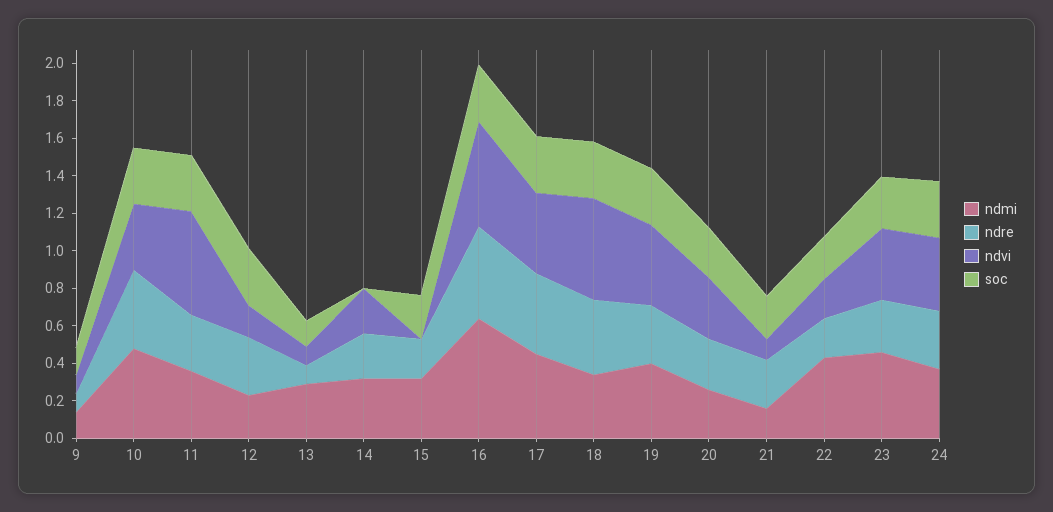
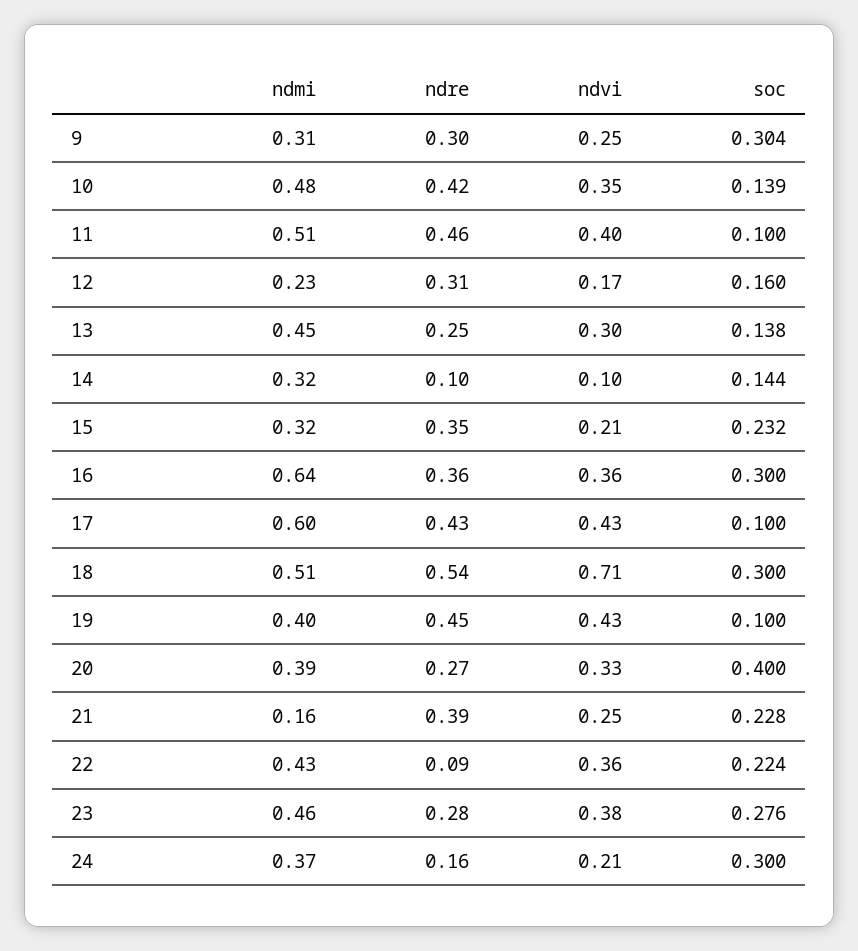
ndmi, 9: 0.15 -> 0.31
ndre, 9: 0.1 -> 0.3
ndvi, 9: 0.1 -> 0.25
soc, 9: 0.15 -> 0.304
soc, 10: 0.3 -> 0.139
ndmi, 11: 0.35 -> 0.51
ndre, 11: 0.3 -> 0.46
ndvi, 11: 0.55 -> 0.4
soc, 11: 0.3 -> 0.1
soc, 12: 0.3 -> 0.16
ndmi, 13: 0.3 -> 0.45
ndre, 13: 0.1 -> 0.25
ndvi, 13: 0.1 -> 0.3
ndre, 14: 0.25 -> 0.1
ndvi, 14: 0.25 -> 0.1
soc, 14: 0 -> 0.144
ndre, 15: 0.2 -> 0.35
ndvi, 15: 0 -> 0.21
ndre, 16: 0.5 -> 0.36
ndvi, 16: 0.55 -> 0.36
ndmi, 17: 0.45 -> 0.6
soc, 17: 0.3 -> 0.1
ndmi, 18: 0.35 -> 0.51
ndre, 18: 0.4 -> 0.54
ndvi, 18: 0.55 -> 0.71
ndre, 19: 0.3 -> 0.45
soc, 19: 0.3 -> 0.1
ndmi, 20: 0.25 -> 0.39
soc, 20: 0.25 -> 0.4
ndre, 21: 0.25 -> 0.39
ndvi, 21: 0.1 -> 0.25
ndre, 22: 0.2 -> 0.09
ndvi, 22: 0.2 -> 0.36
ndre, 24: 0.3 -> 0.16
ndvi, 24: 0.4 -> 0.21

